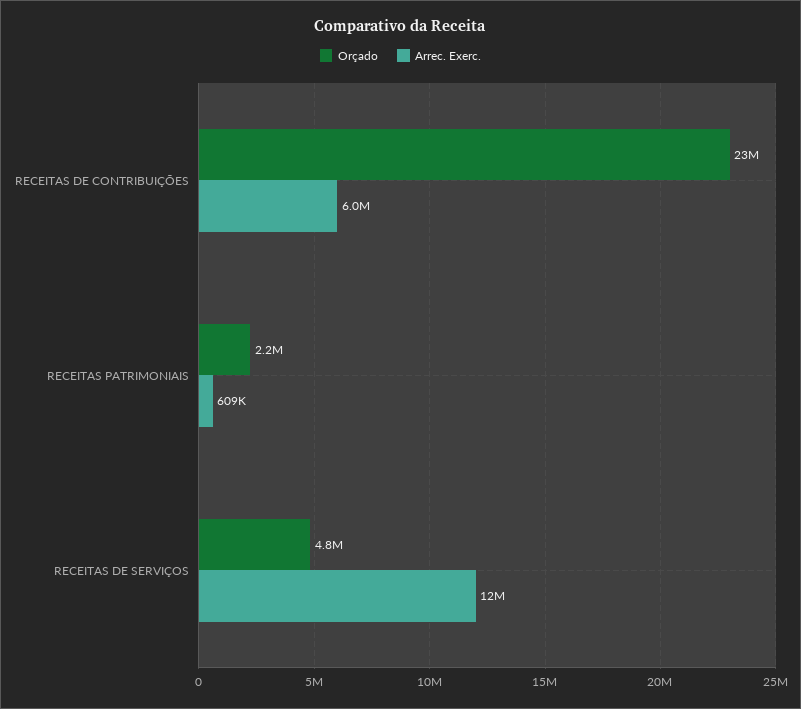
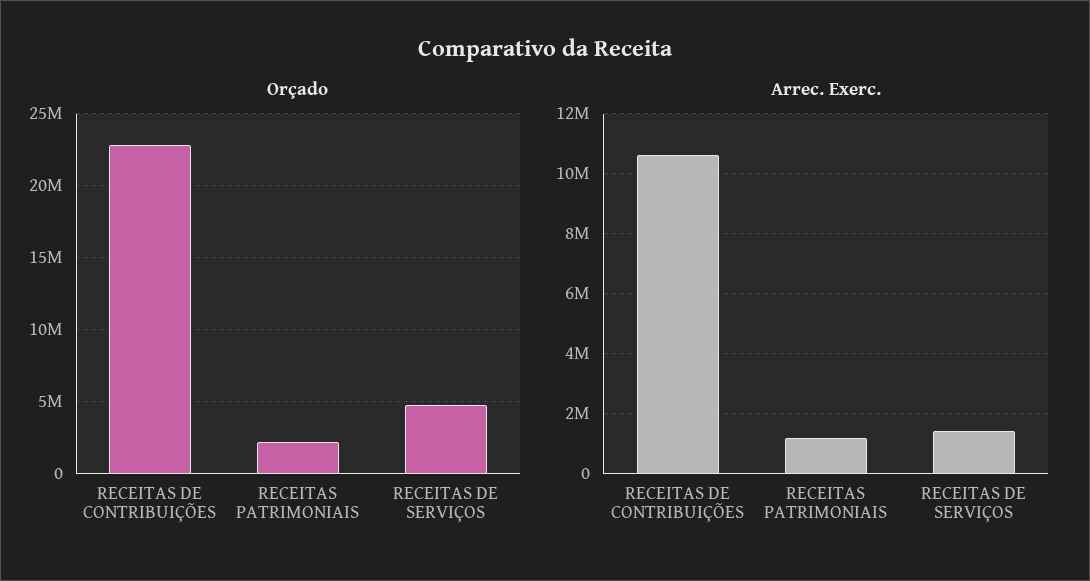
Arrec. Exerc., RECEITAS DE CONTRIBUIÇÕES: 6000000 -> 10600000
Arrec. Exerc., RECEITAS PATRIMONIAIS: 609000 -> 1200000
Arrec. Exerc., RECEITAS DE SERVIÇOS: 12000000 -> 1400000

